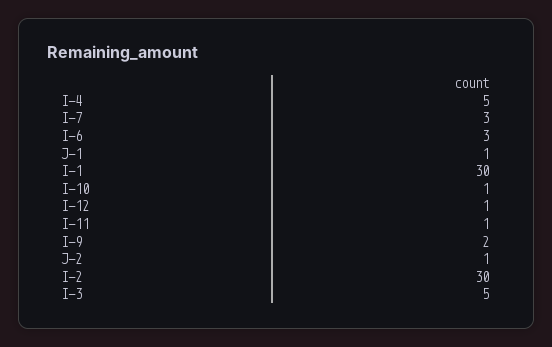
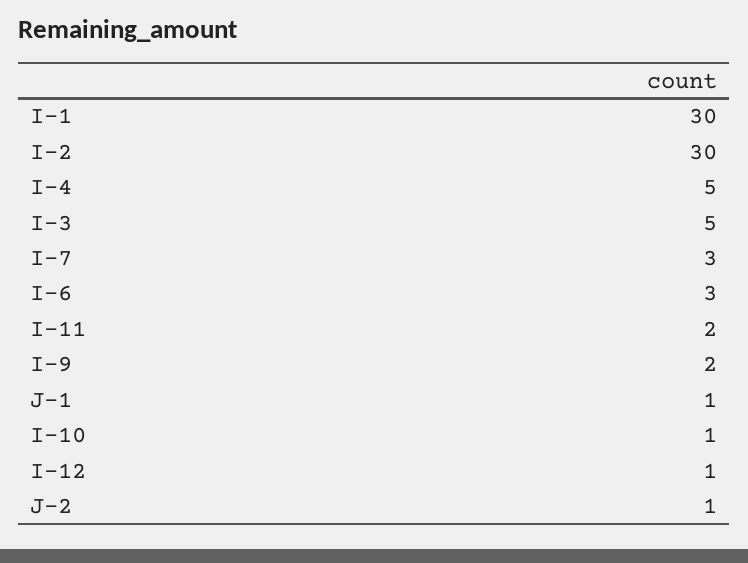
I-11: 1 -> 2

